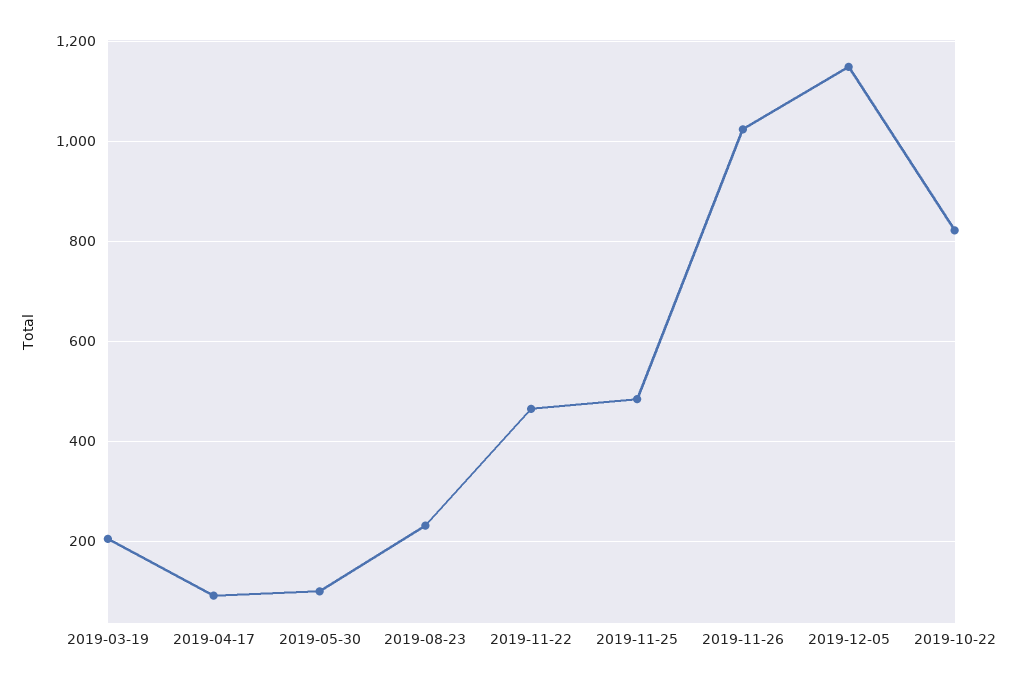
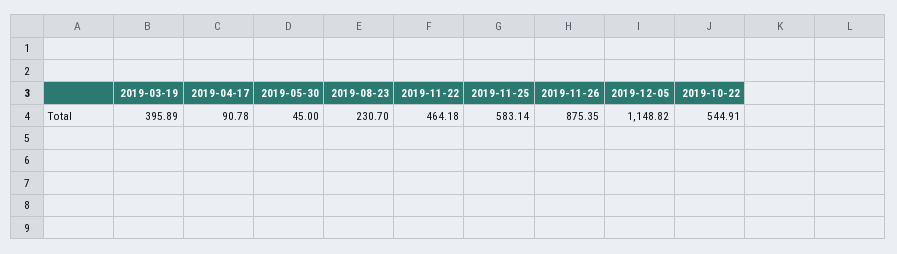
2019-03-19: 200 -> 395.89
2019-05-30: 100 -> 45
2019-11-25: 480 -> 583.14
2019-11-26: 1020 -> 875.35
2019-10-22: 820 -> 544.91

